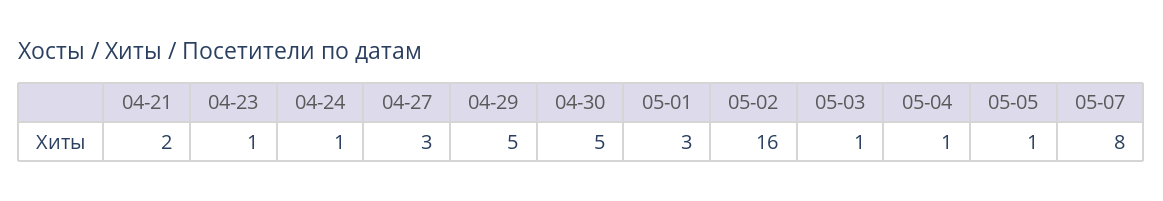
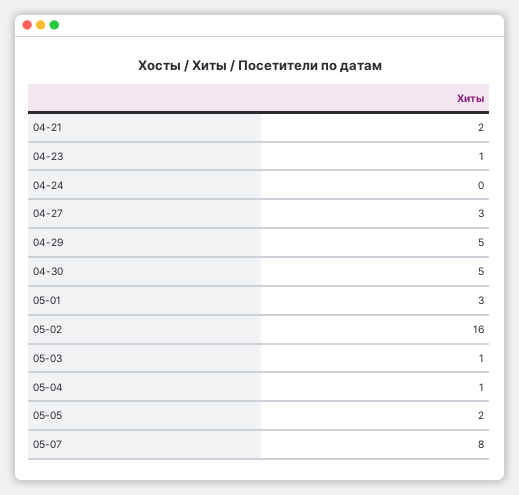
04-24: 1 -> 0
05-05: 1 -> 2

